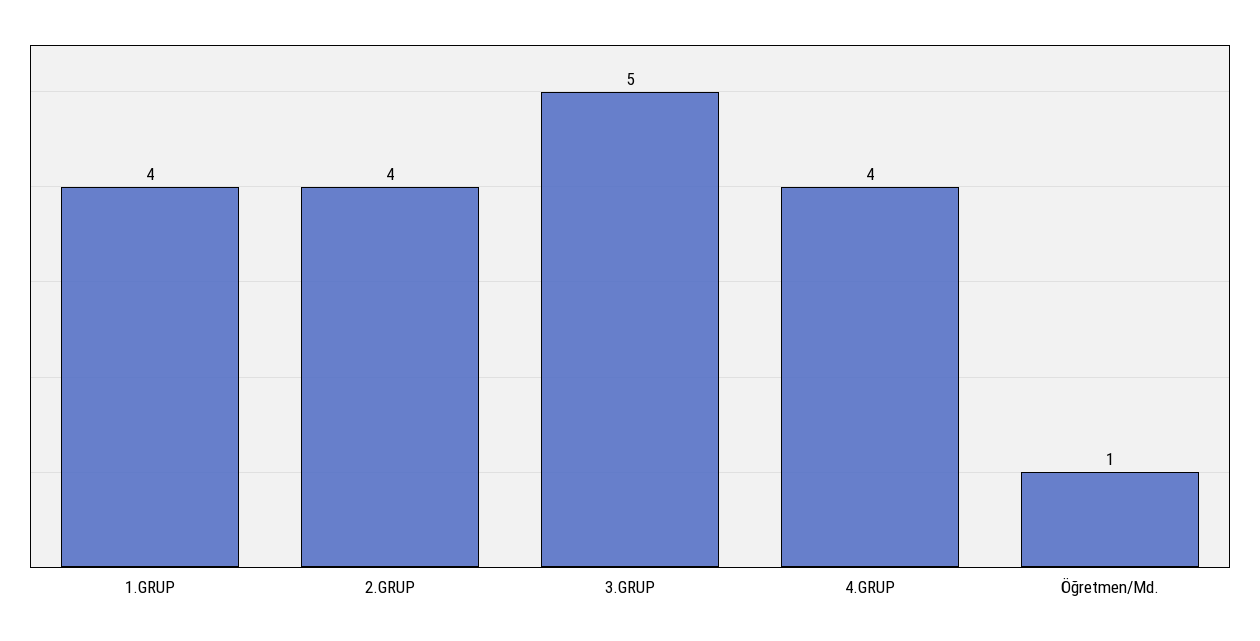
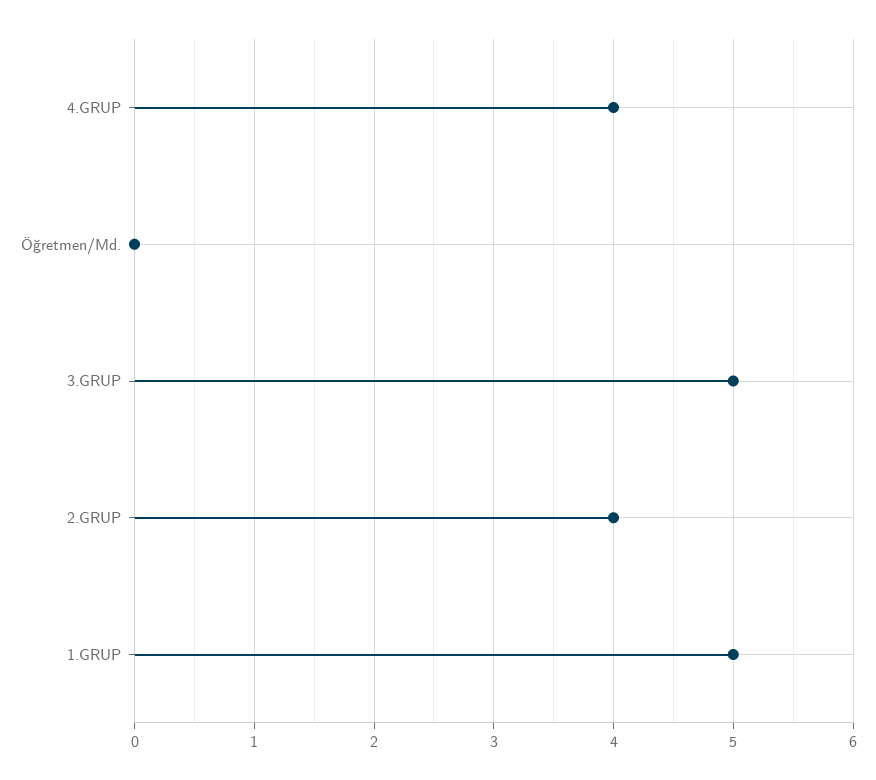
1.GRUP: 4 -> 5
Öğretmen/Md.: 1 -> 0

